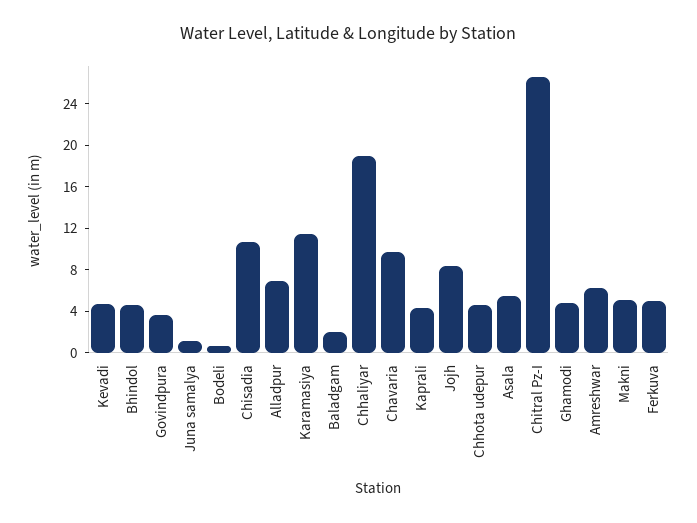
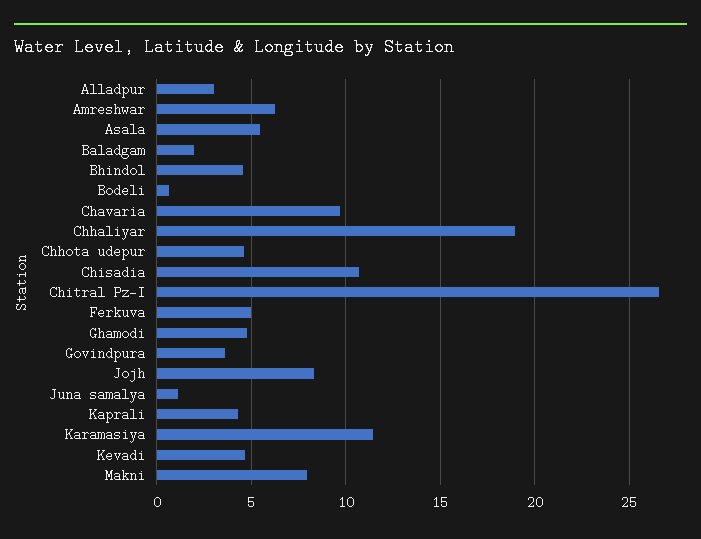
Alladpur: 7 -> 3
Makni: 5 -> 8

